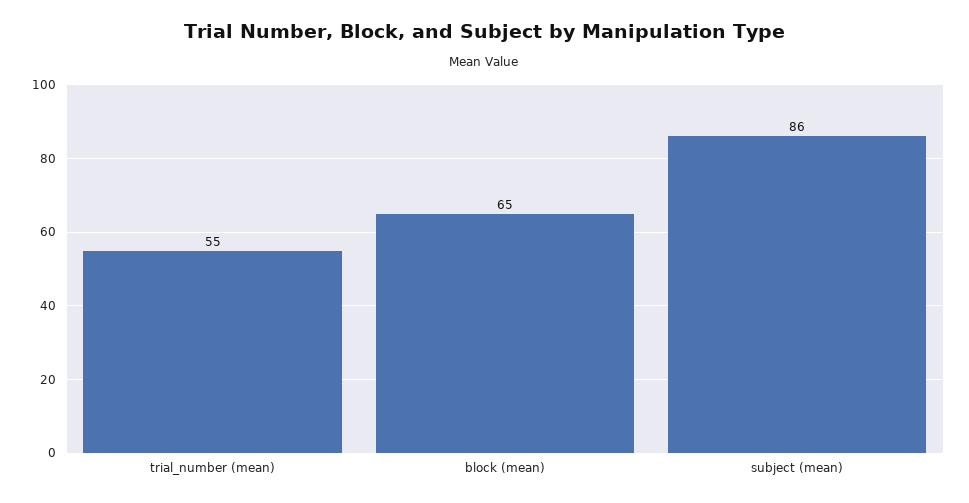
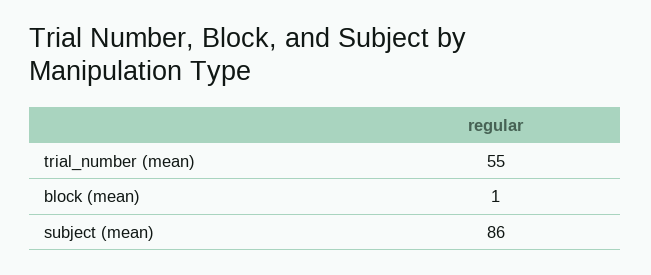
block (mean): 65 -> 1

